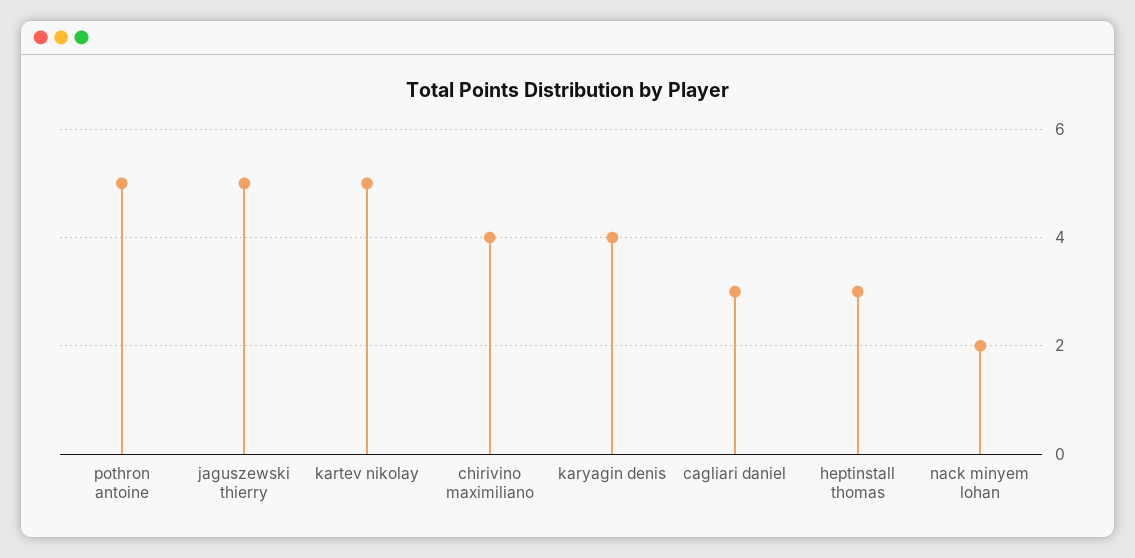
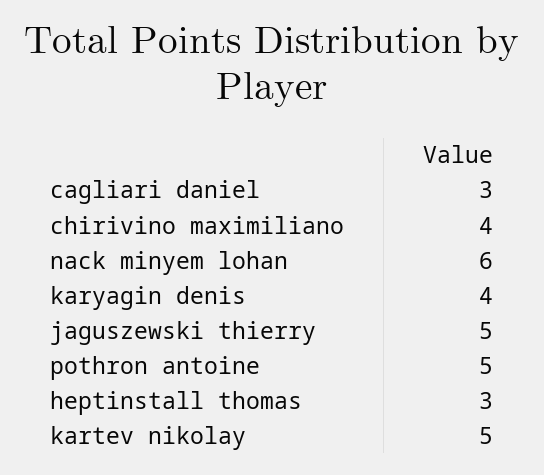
nack minyem lohan: 2 -> 6

